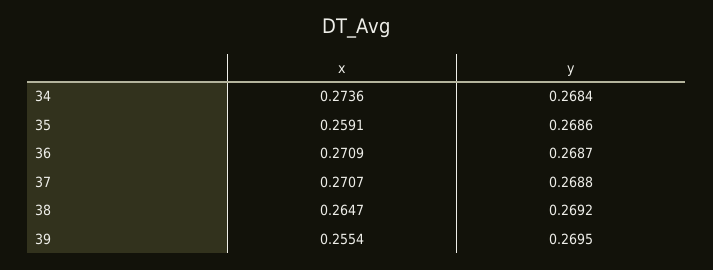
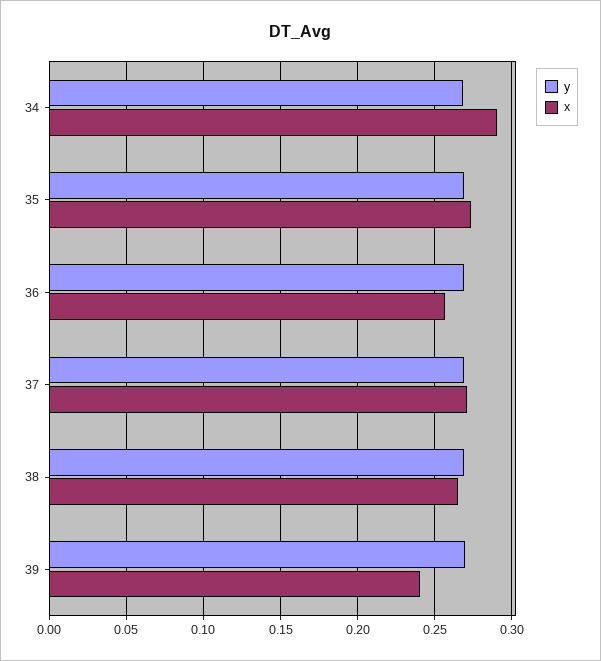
x, 34: 0.2736 -> 0.29
x, 35: 0.2591 -> 0.275
x, 36: 0.2709 -> 0.255
x, 39: 0.2554 -> 0.24

